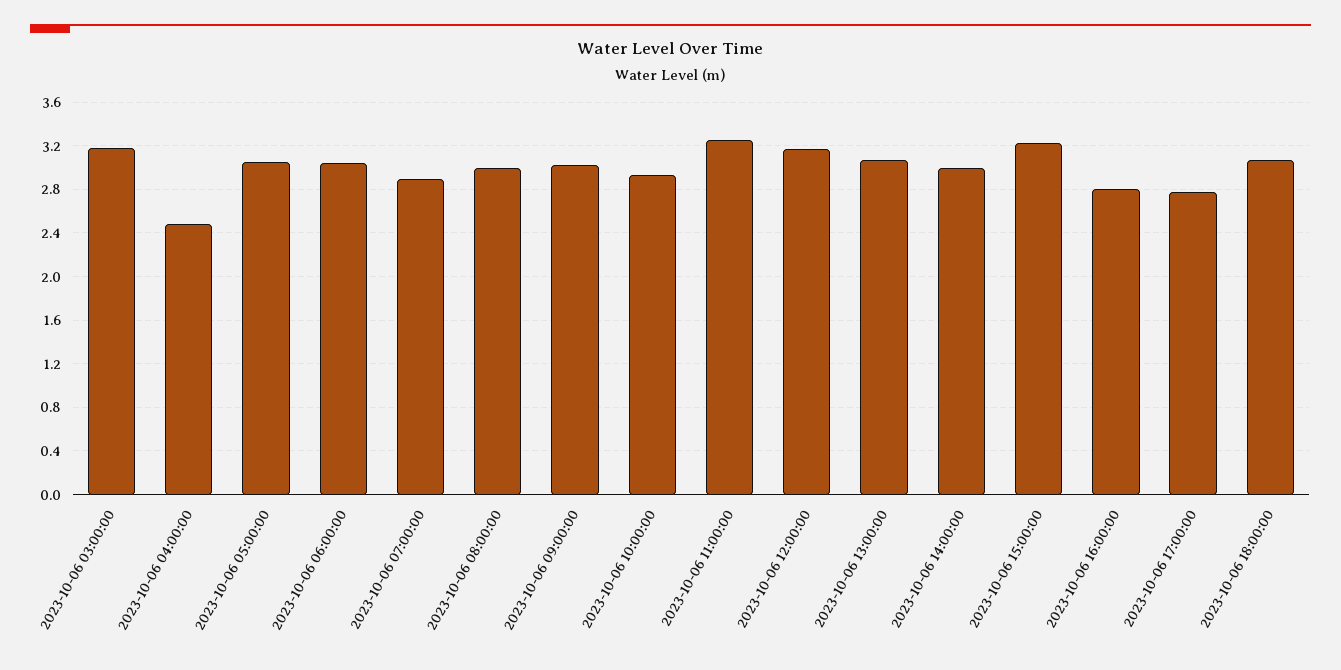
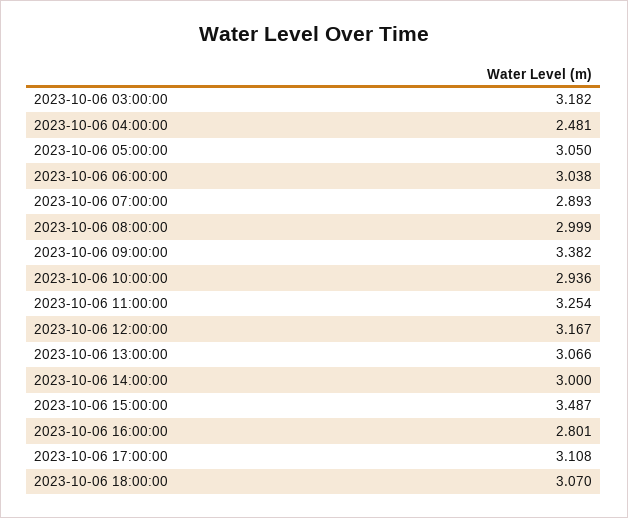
2023-10-06 09:00:00: 3 -> 3.382
2023-10-06 15:00:00: 3.2 -> 3.487
2023-10-06 17:00:00: 2.8 -> 3.108

